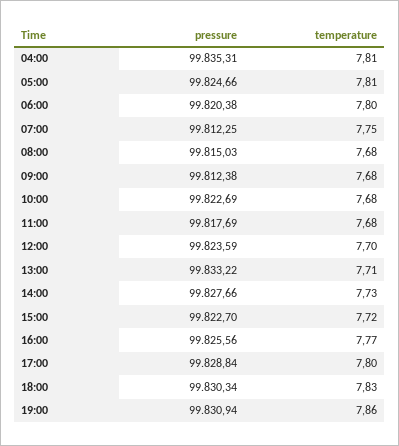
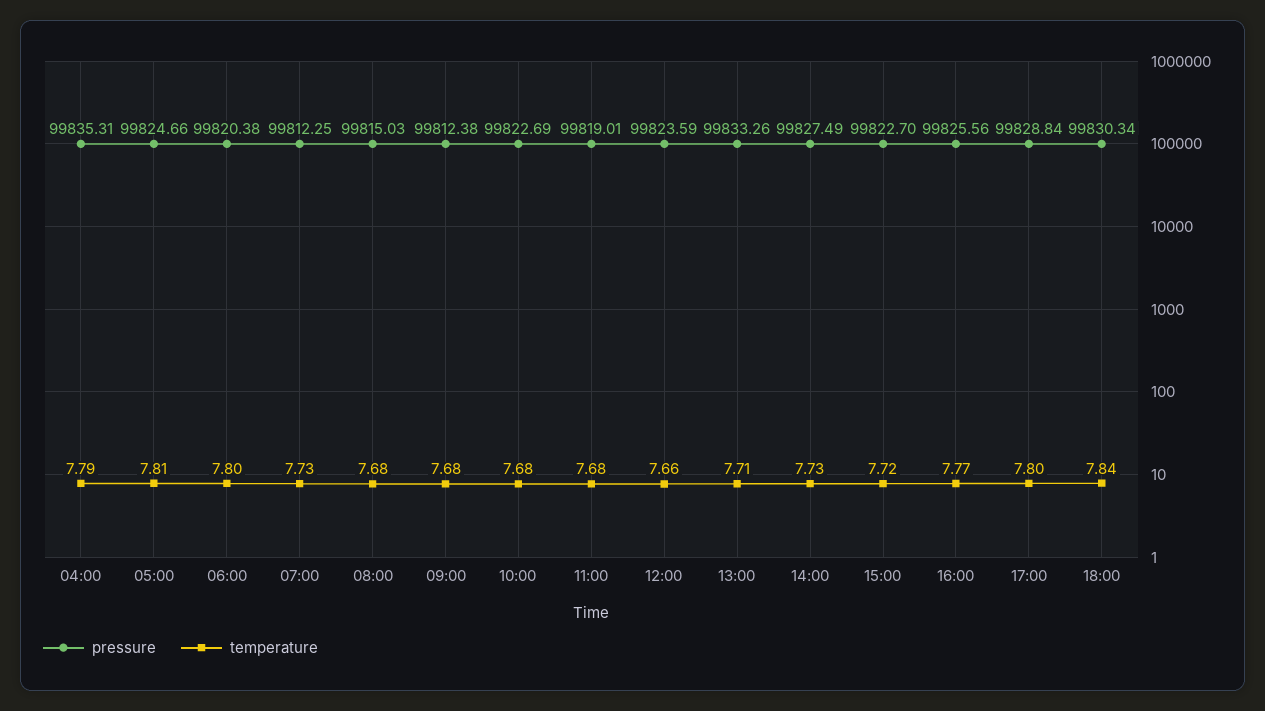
temperature, 04:00: 7.81 -> 7.79
temperature, 07:00: 7.75 -> 7.73
pressure, 11:00: 99817.69 -> 99819.01
temperature, 12:00: 7.7 -> 7.66
pressure, 13:00: 99833.22 -> 99833.26
pressure, 14:00: 99827.66 -> 99827.49
temperature, 18:00: 7.83 -> 7.84
pressure, 19:00: 99830.94 -> none
temperature, 19:00: 7.86 -> none

